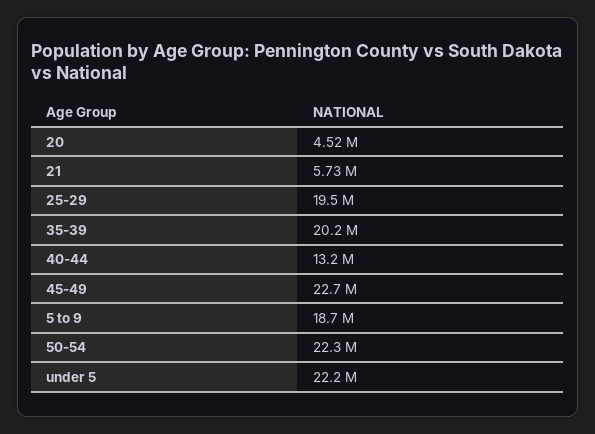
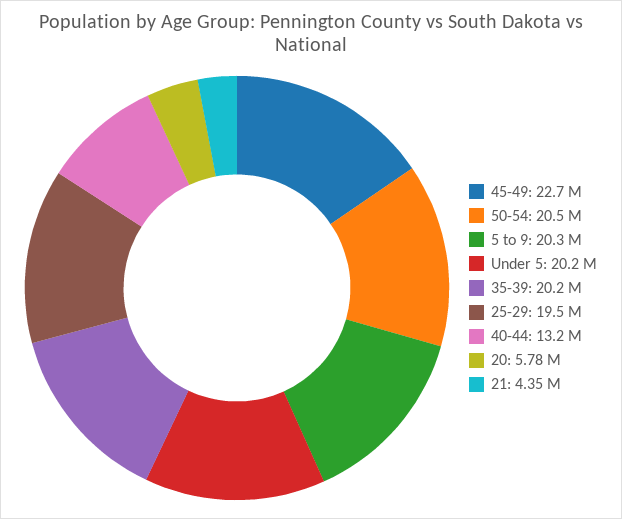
20: 4520000 -> 5780000
21: 5730000 -> 4350000
5 to 9: 18700000 -> 20300000
50-54: 22300000 -> 20500000
under 5: 22200000 -> 20200000

